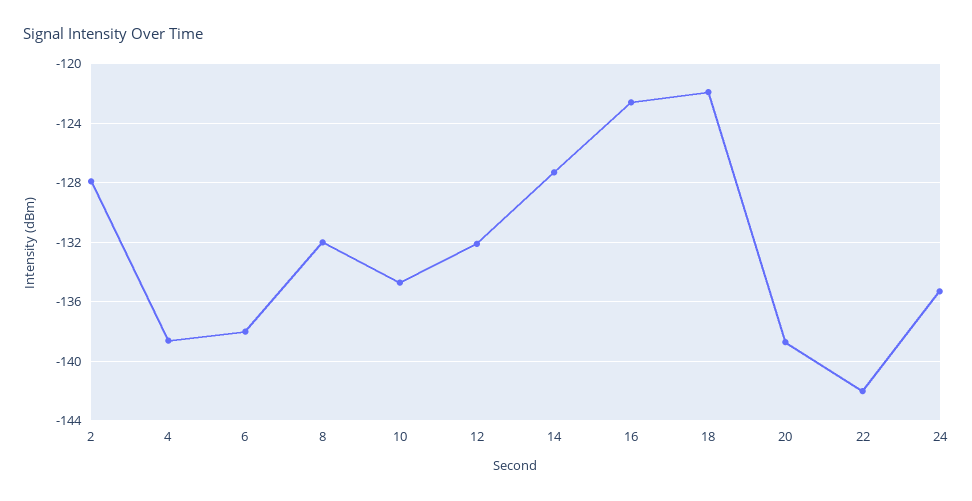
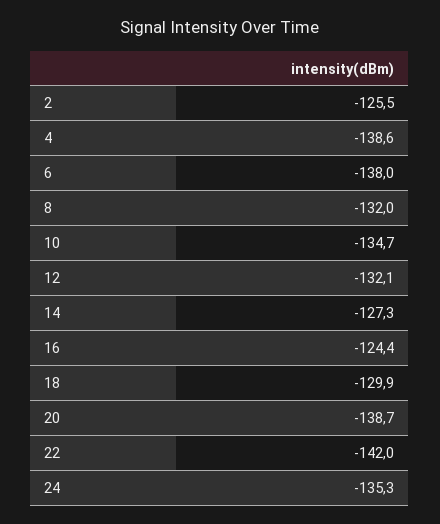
2: -128 -> -125.5
16: -122.5 -> -124.4
18: -122 -> -129.9

